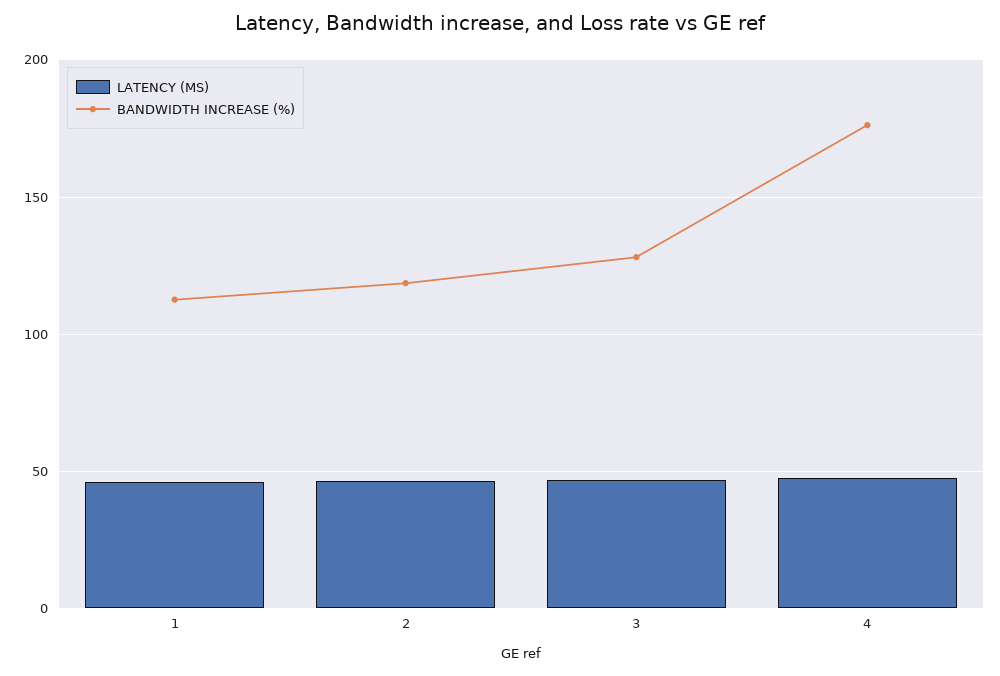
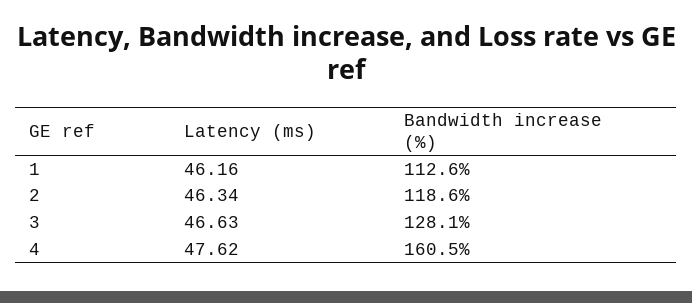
BANDWIDTH INCREASE (%), 4: 175 -> 160.5

